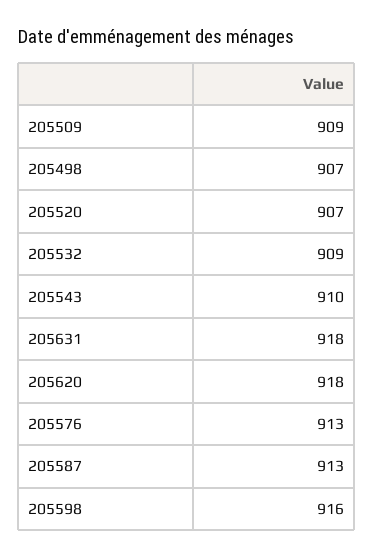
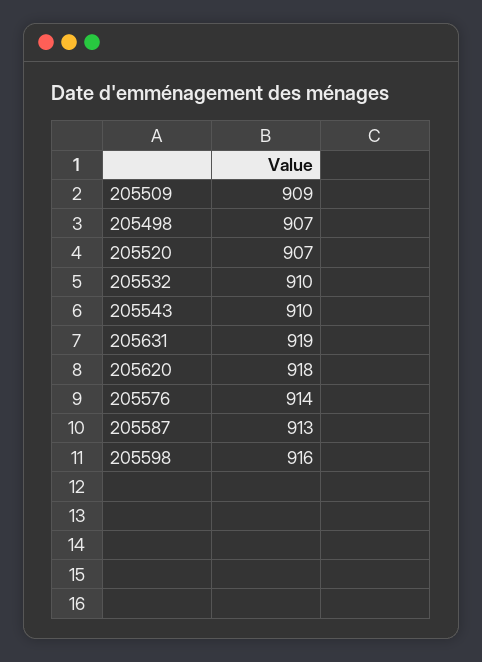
205532: 909 -> 910
205631: 918 -> 919
205576: 913 -> 914

